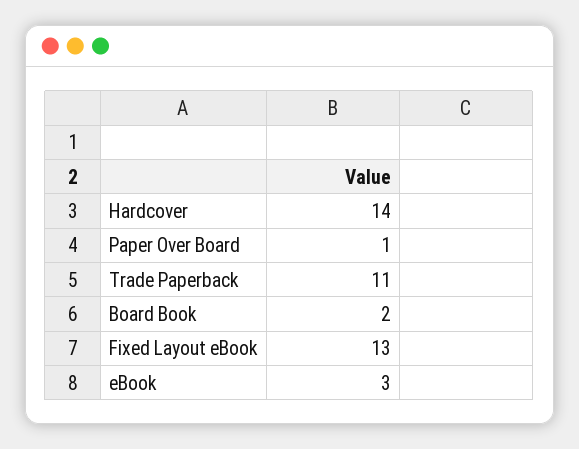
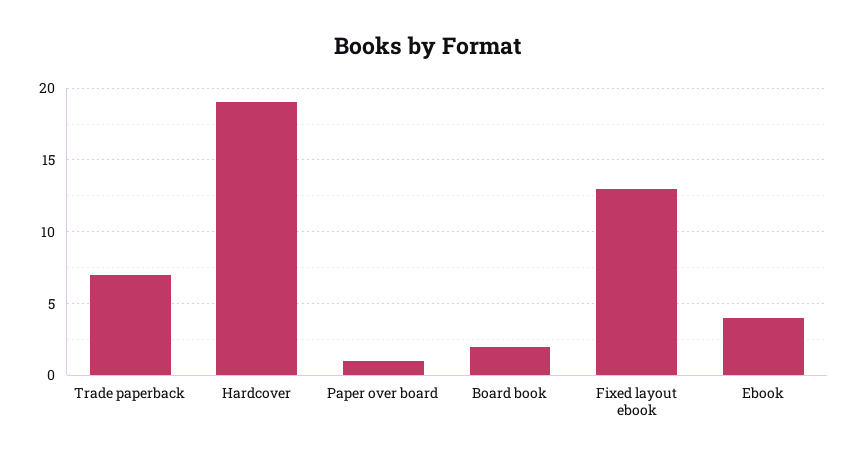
Hardcover: 14 -> 19
Trade Paperback: 11 -> 7
eBook: 3 -> 4

